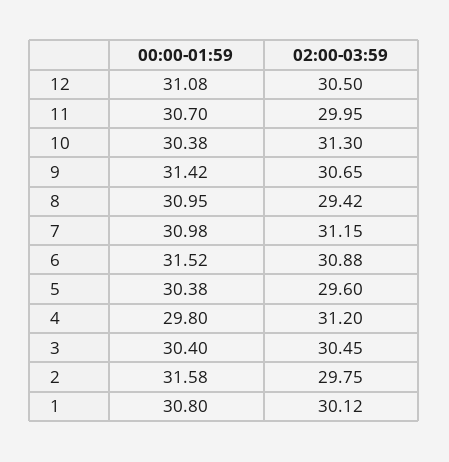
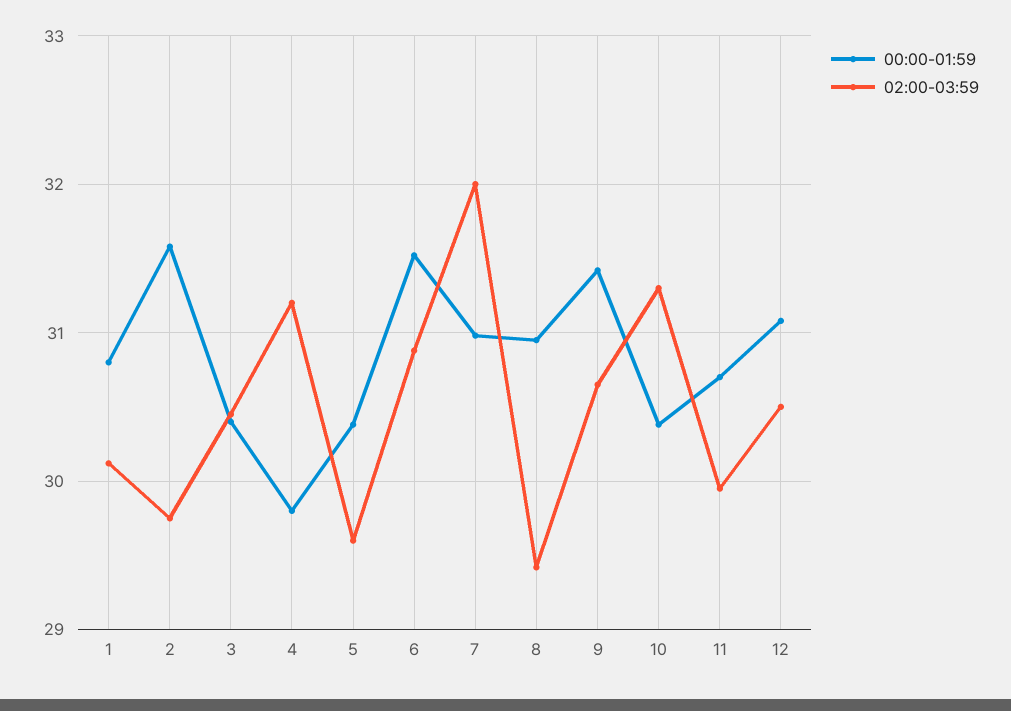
02:00-03:59, 7: 31.15 -> 32

